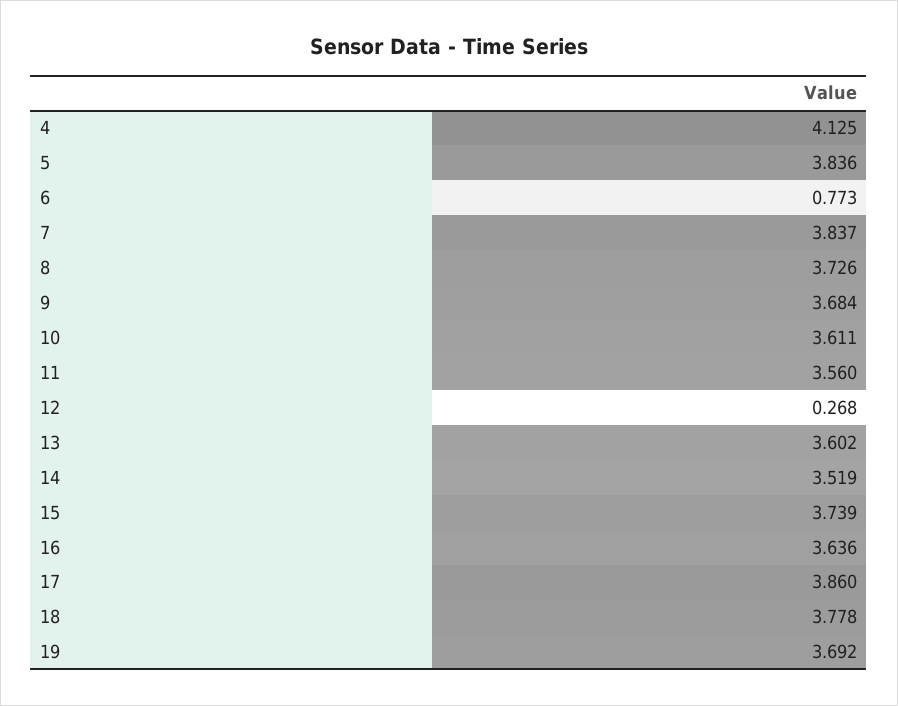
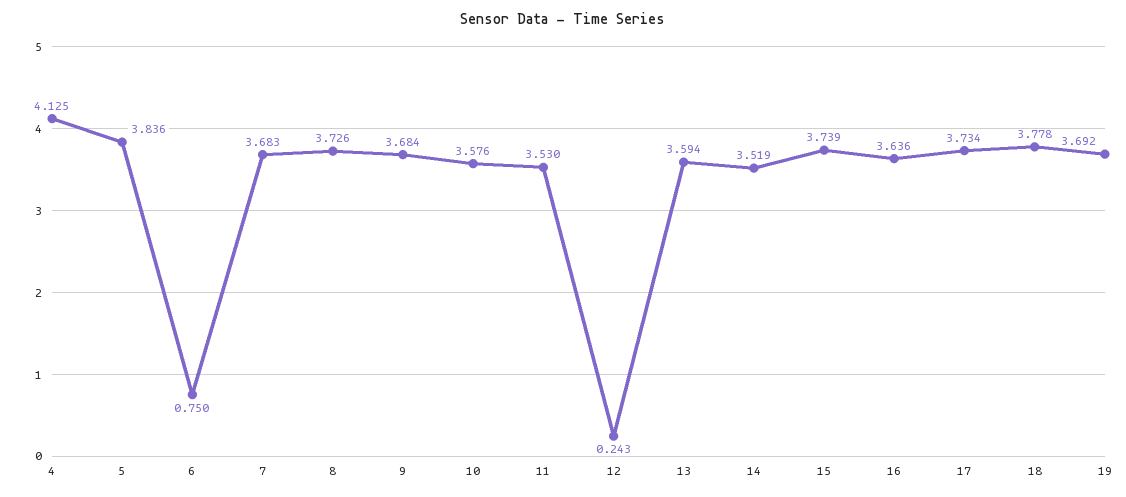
6: 0.773 -> 0.75
7: 3.837 -> 3.683
10: 3.611 -> 3.576
11: 3.56 -> 3.53
12: 0.268 -> 0.243
13: 3.602 -> 3.594
17: 3.86 -> 3.734

